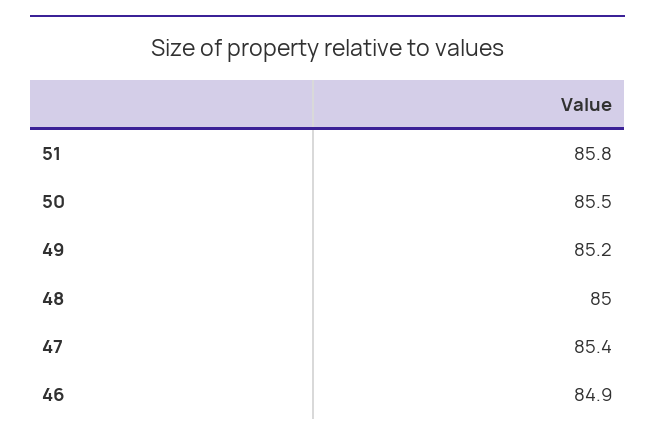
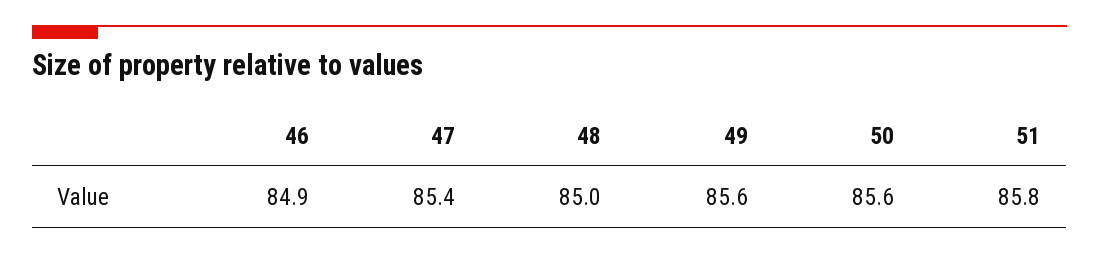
50: 85.5 -> 85.6
49: 85.2 -> 85.6

